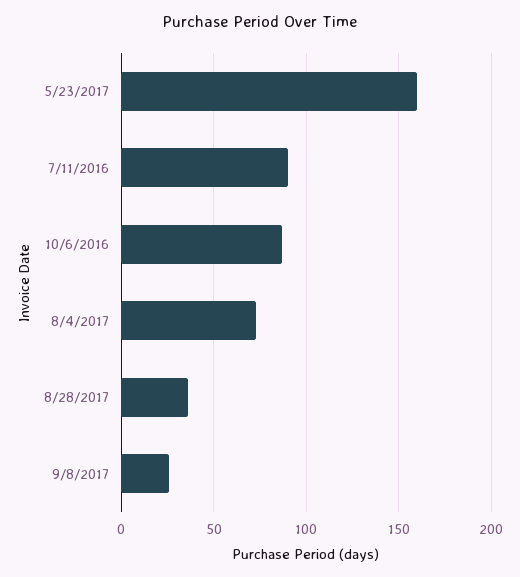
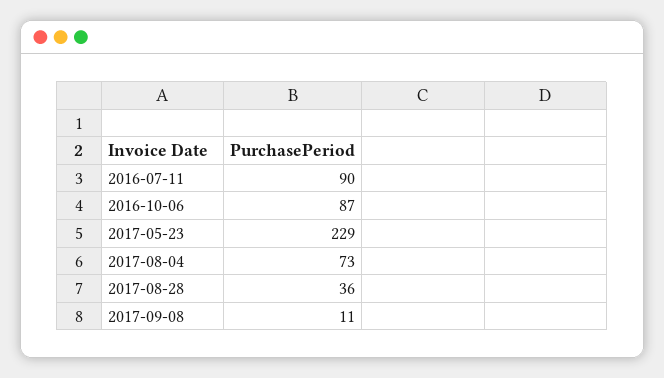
5/23/2017: 160 -> 229
9/8/2017: 25 -> 11

